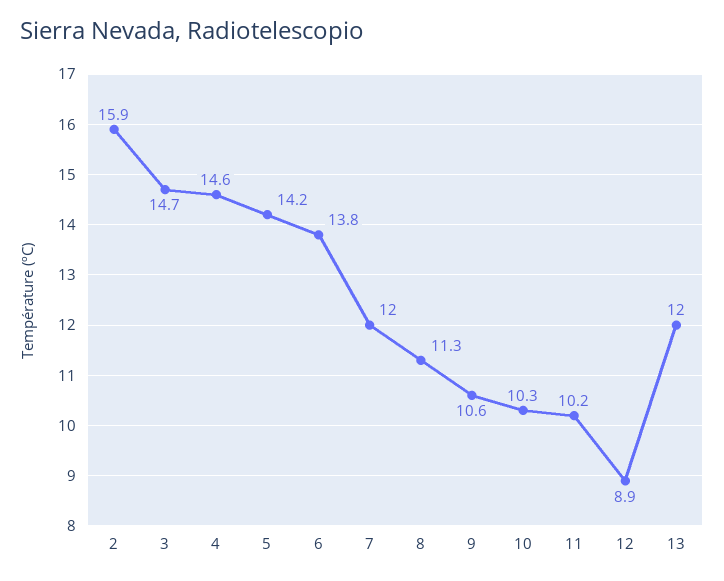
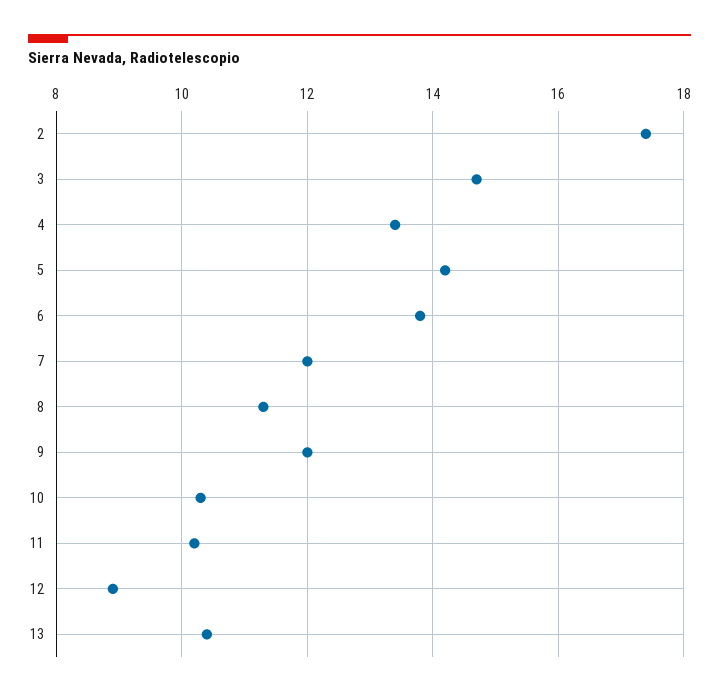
2: 15.9 -> 17.5
4: 14.6 -> 13.5
9: 10.6 -> 12
13: 12 -> 10.5

